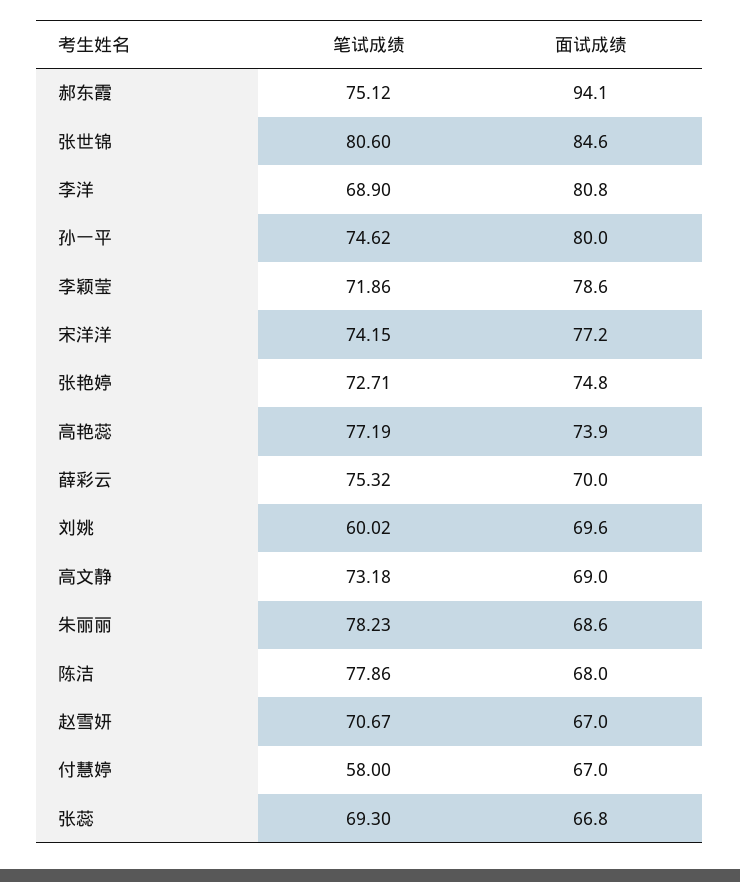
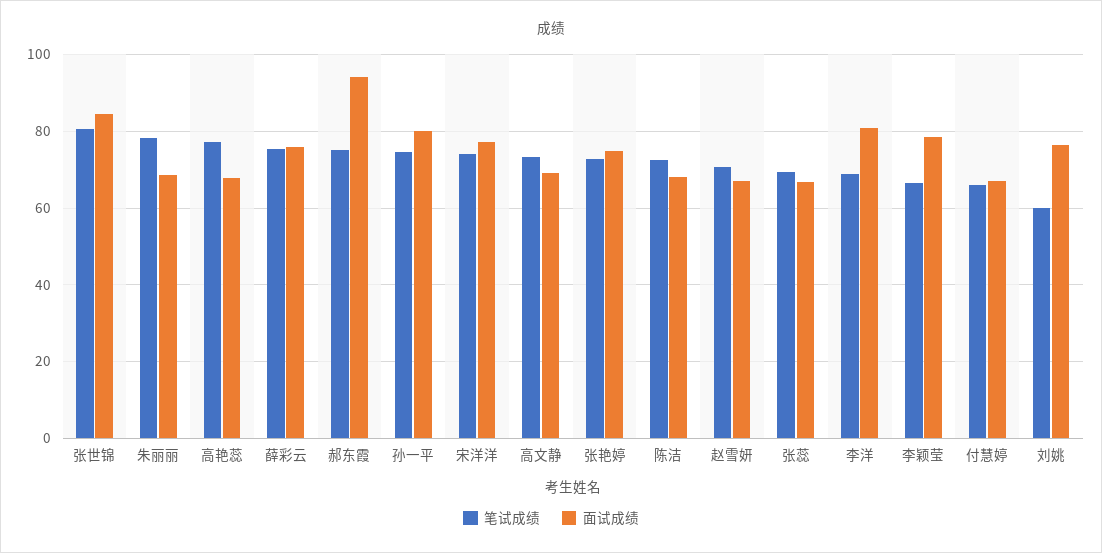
笔试成绩, 李颖莹: 71.86 -> 66
面试成绩, 高艳蕊: 73.9 -> 68
面试成绩, 薛彩云: 70 -> 76
面试成绩, 刘姚: 69.6 -> 76
笔试成绩, 陈洁: 77.86 -> 72
笔试成绩, 付慧婷: 58 -> 66

